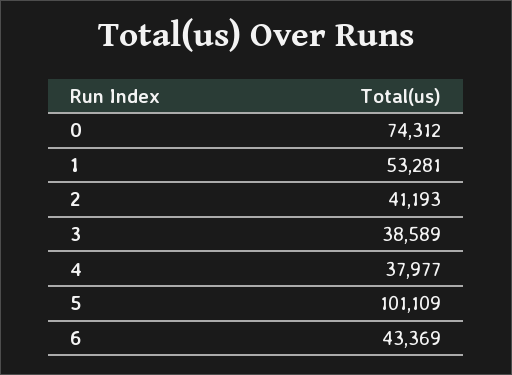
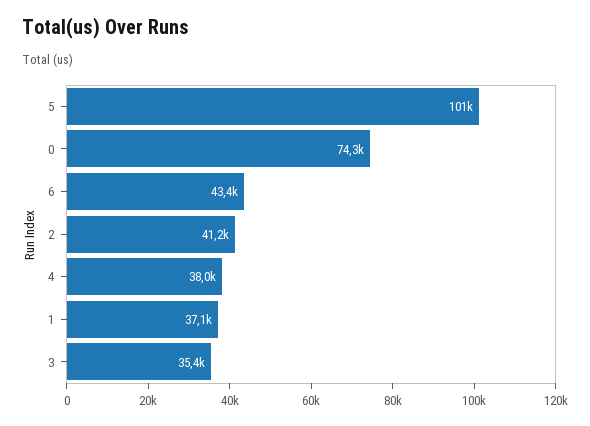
1: 53281 -> 37100
3: 38589 -> 35400

